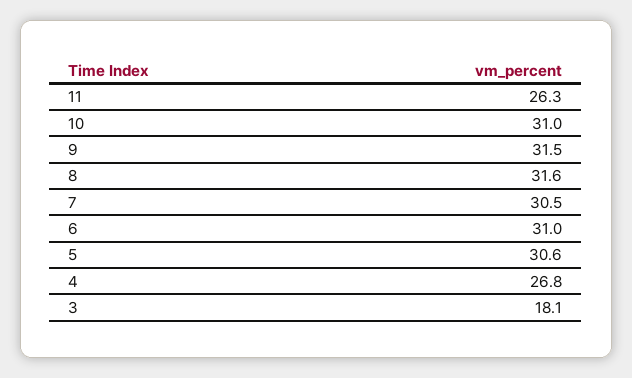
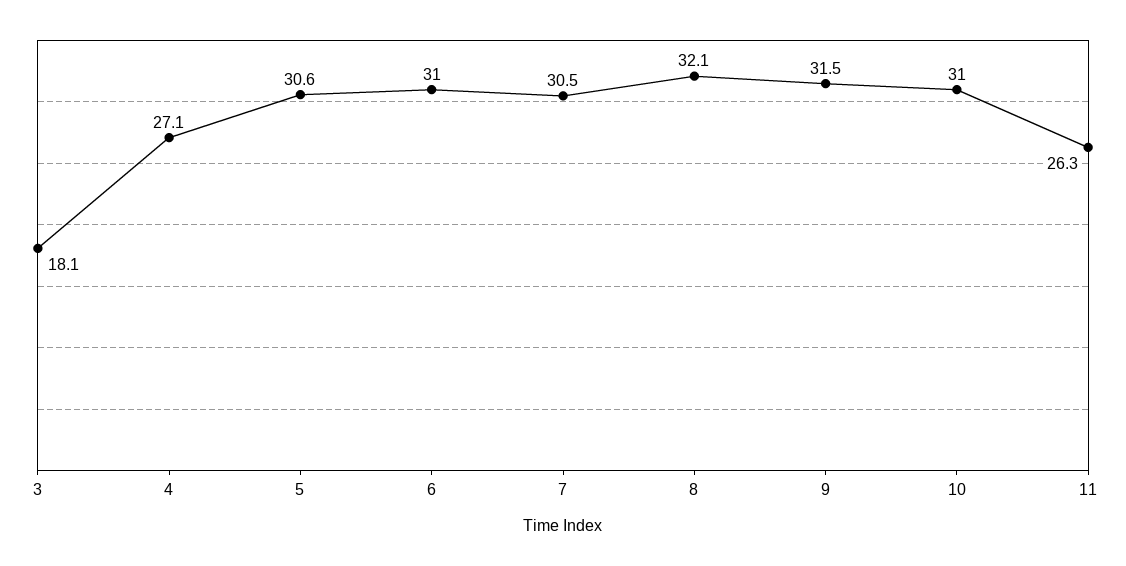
8: 31.6 -> 32.1
4: 26.8 -> 27.1

